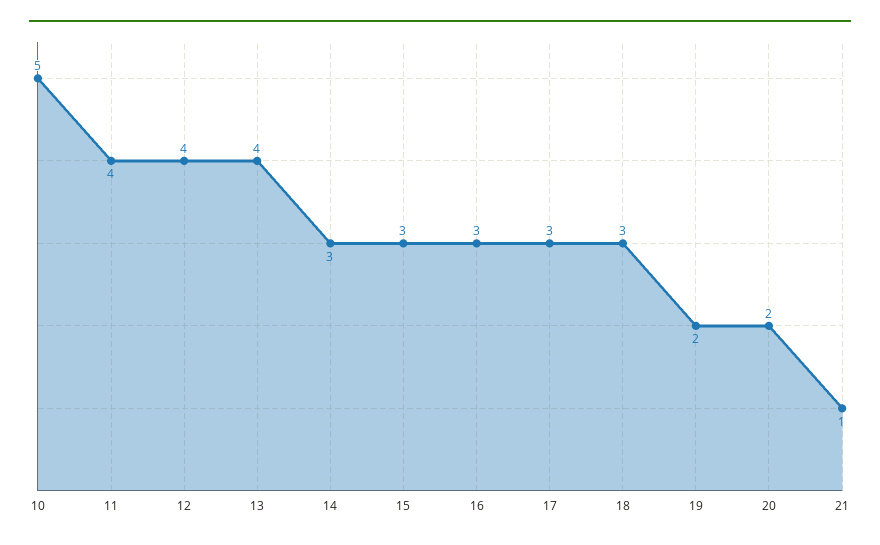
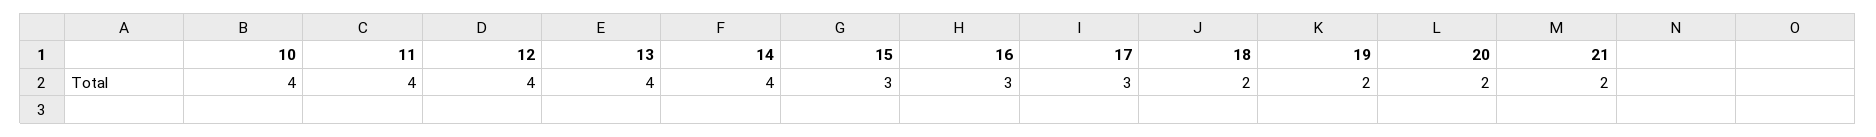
10: 5 -> 4
14: 3 -> 4
18: 3 -> 2
21: 1 -> 2

